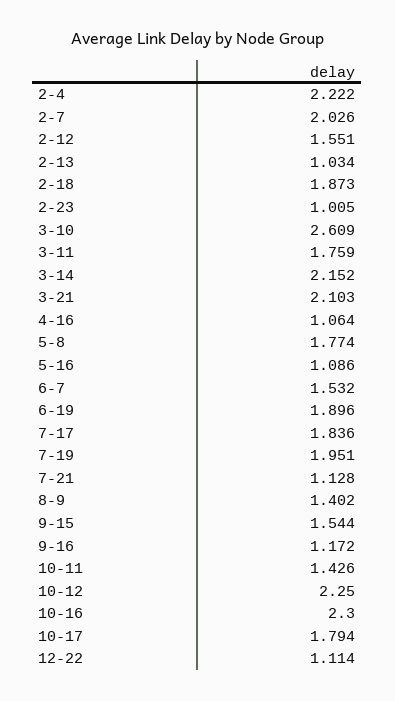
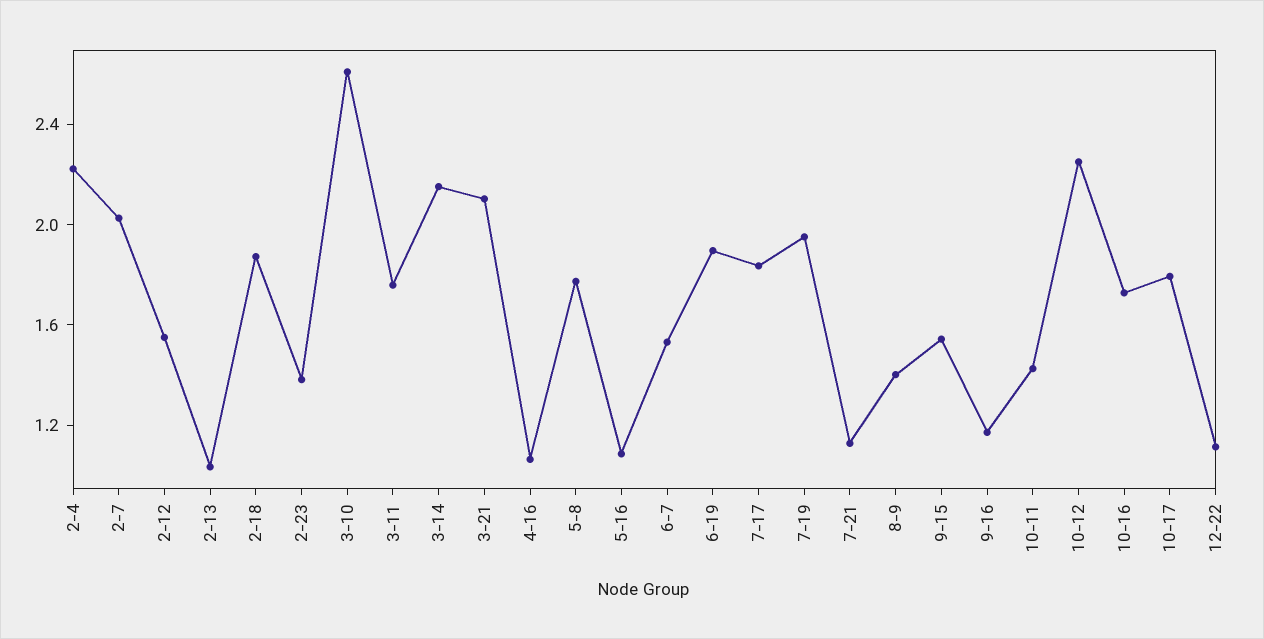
2-23: 1.005 -> 1.4
10-16: 2.3 -> 1.7

